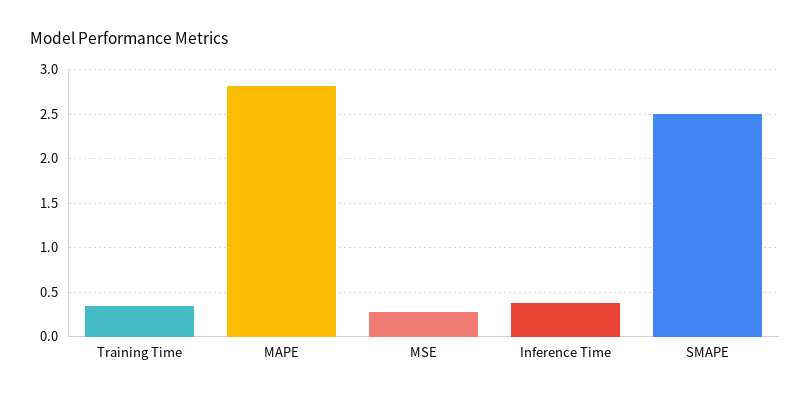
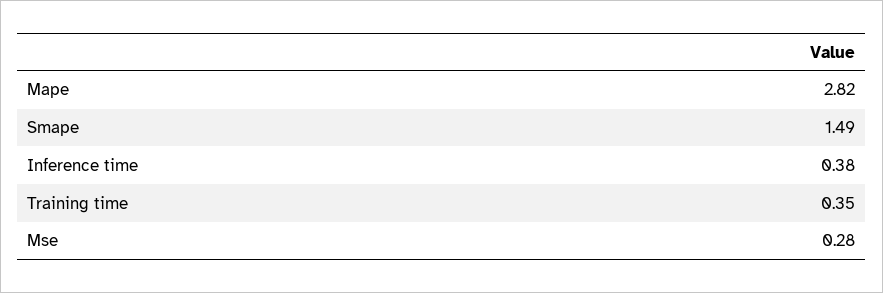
SMAPE: 2.5 -> 1.49

